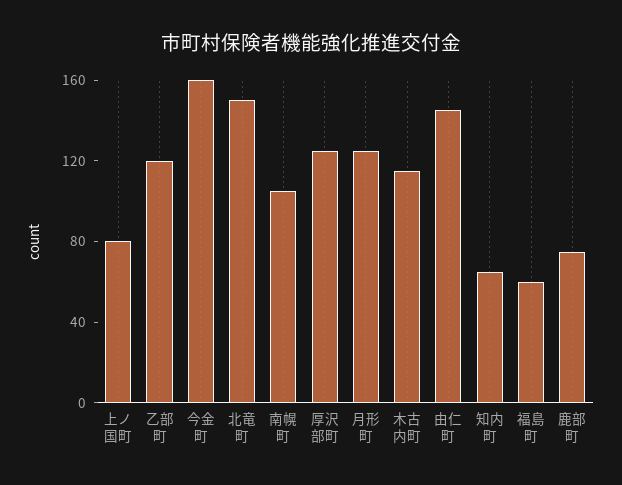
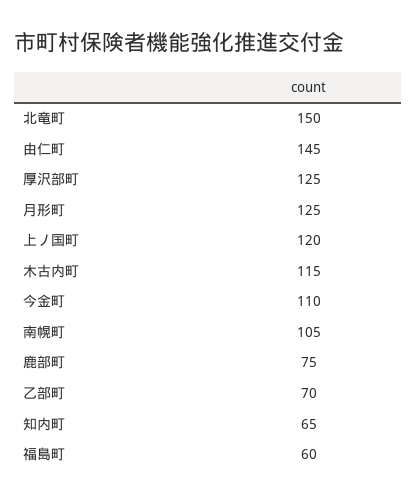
上ノ国町: 80 -> 120
乙部町: 120 -> 70
今金町: 160 -> 110

